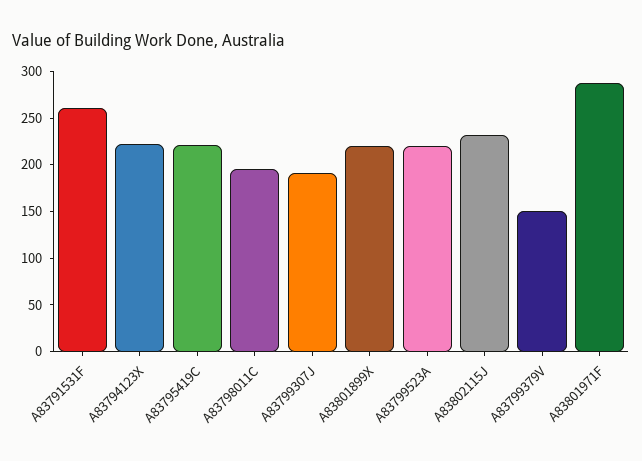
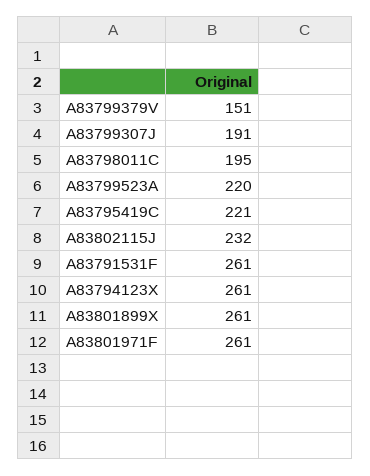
A83794123X: 220 -> 261
A83801899X: 220 -> 261
A83801971F: 290 -> 261

